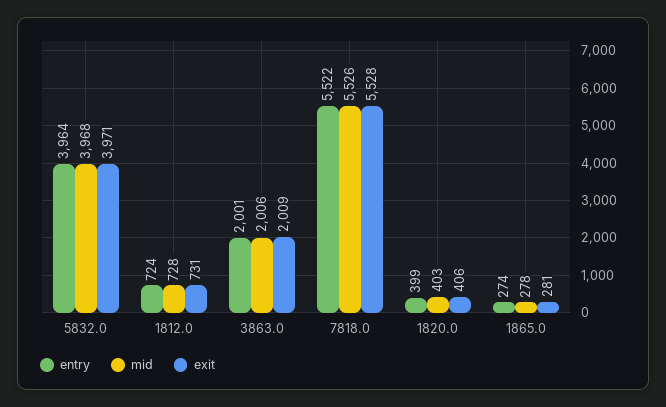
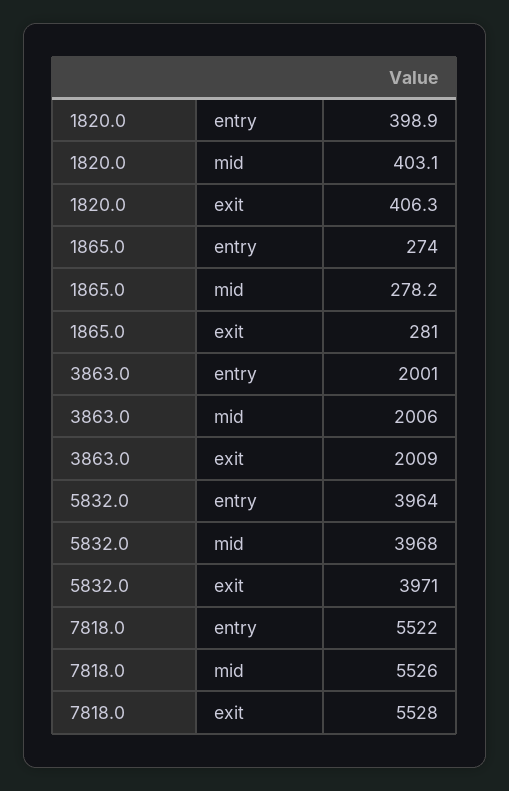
entry, 1812.0: 724 -> none
mid, 1812.0: 728 -> none
exit, 1812.0: 731 -> none

